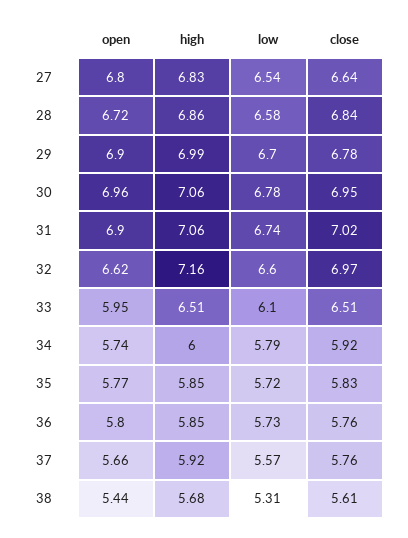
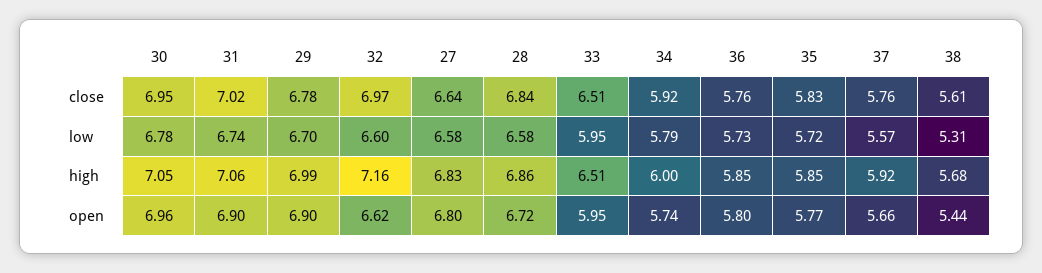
low, 27: 6.54 -> 6.58
high, 30: 7.06 -> 7.05
low, 33: 6.1 -> 5.95

